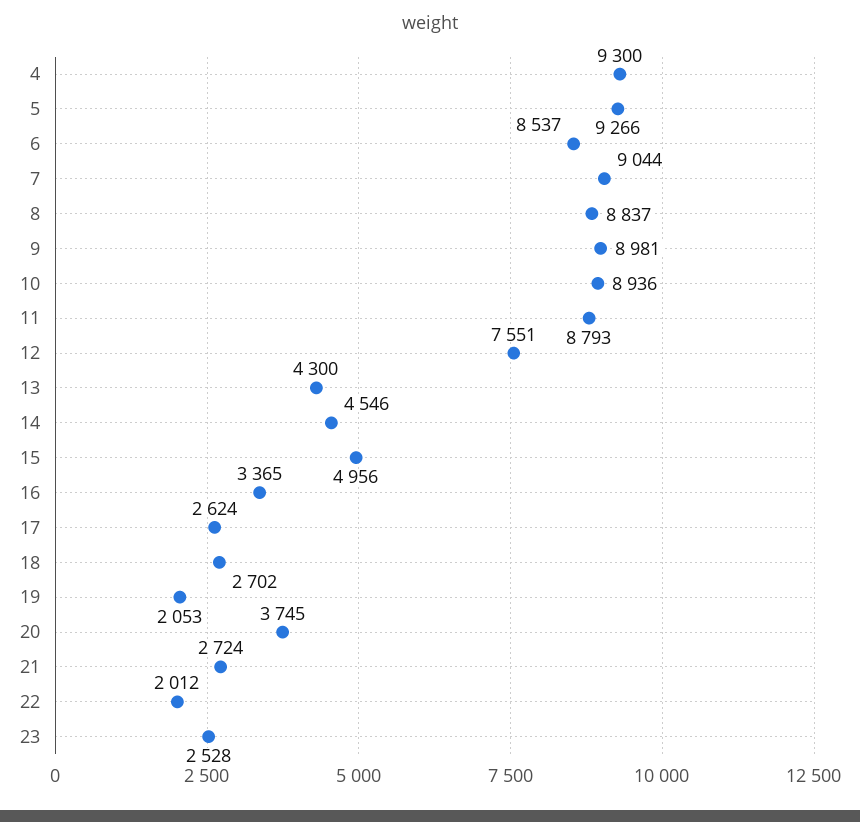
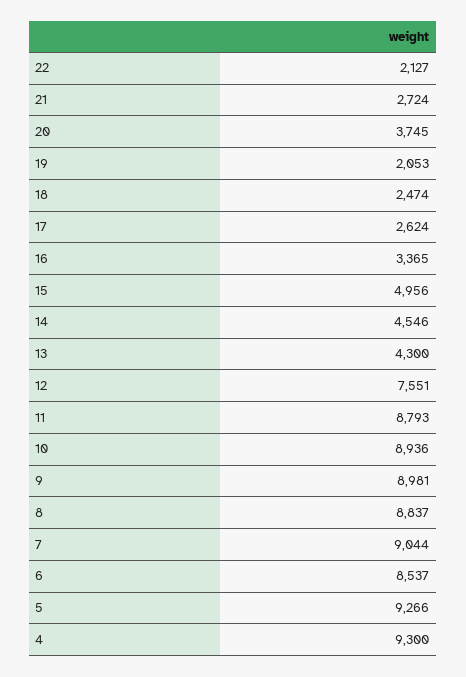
18: 2702 -> 2474
22: 2012 -> 2127
23: 2528 -> none

